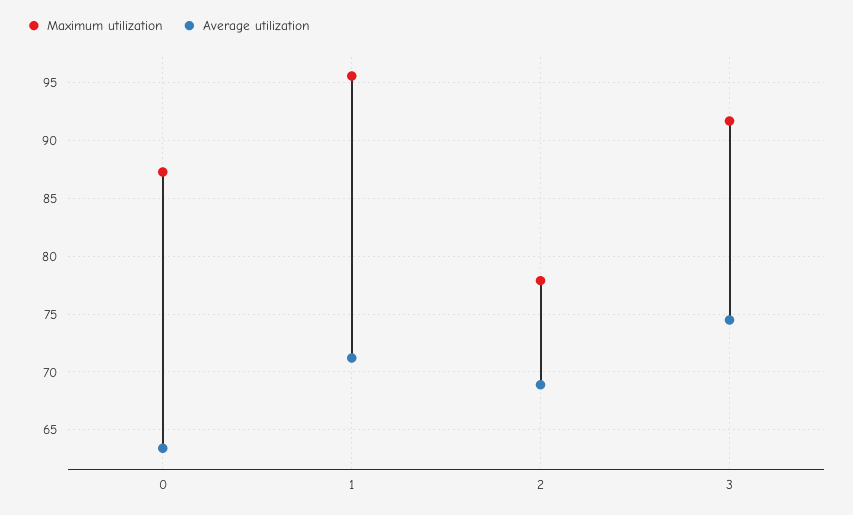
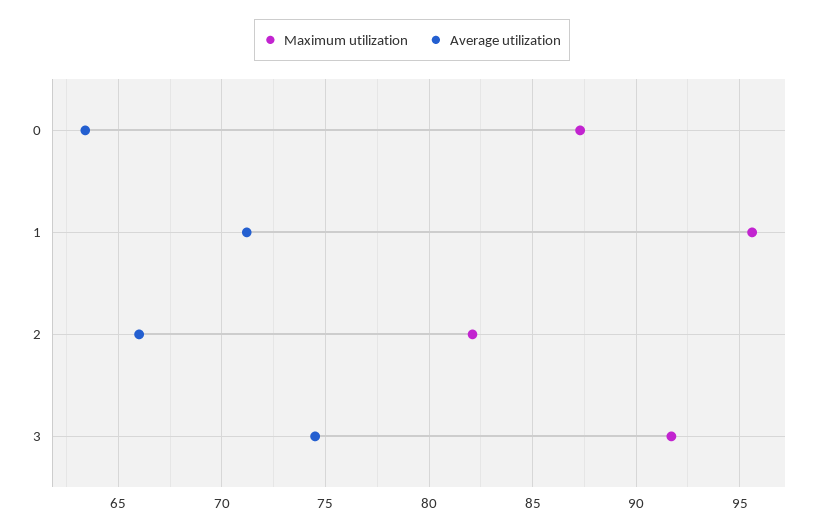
Maximum utilization, 2: 78 -> 82
Average utilization, 2: 69 -> 66

